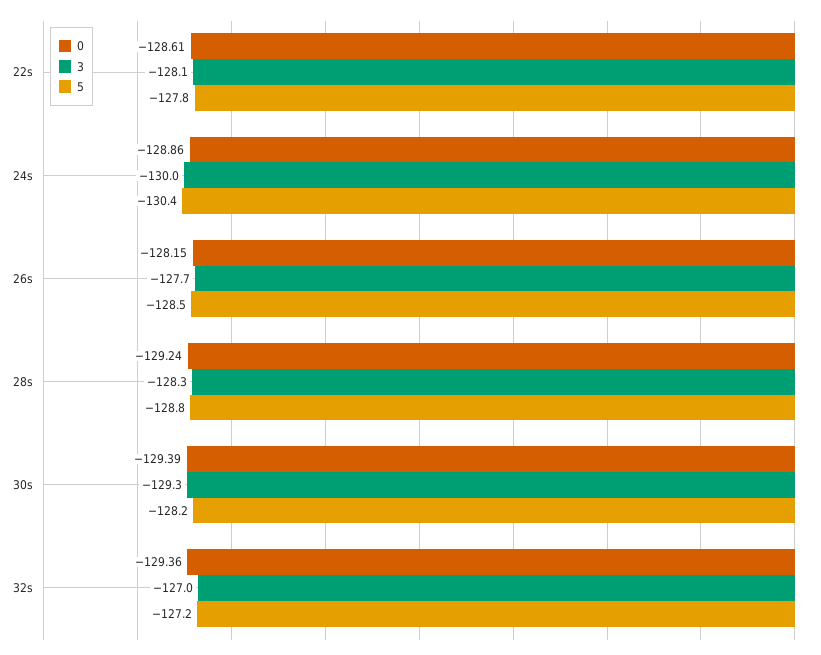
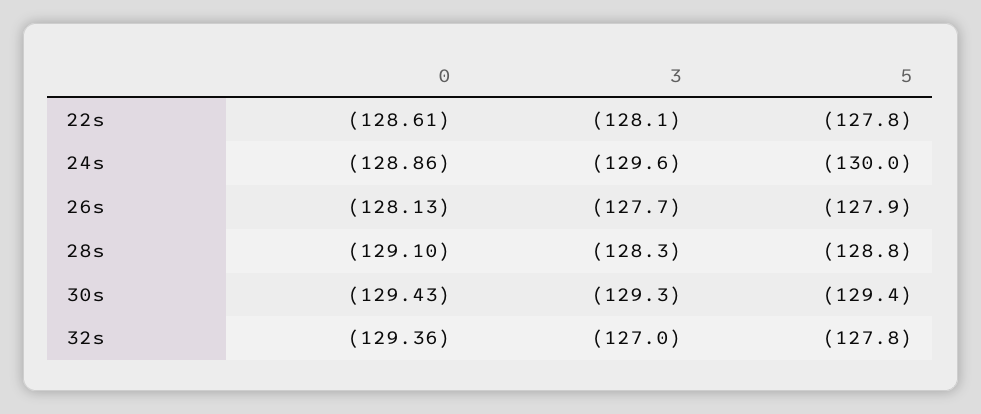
3, 24s: -130 -> -129.6
5, 24s: -130.4 -> -130
0, 26s: -128.15 -> -128.13
5, 26s: -128.5 -> -127.9
0, 28s: -129.24 -> -129.1
0, 30s: -129.39 -> -129.43
5, 30s: -128.2 -> -129.4
5, 32s: -127.2 -> -127.8

